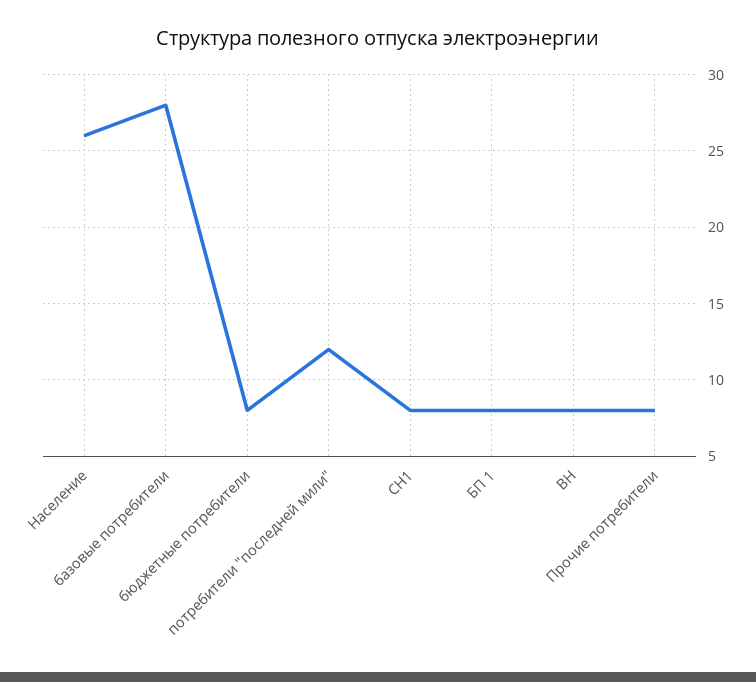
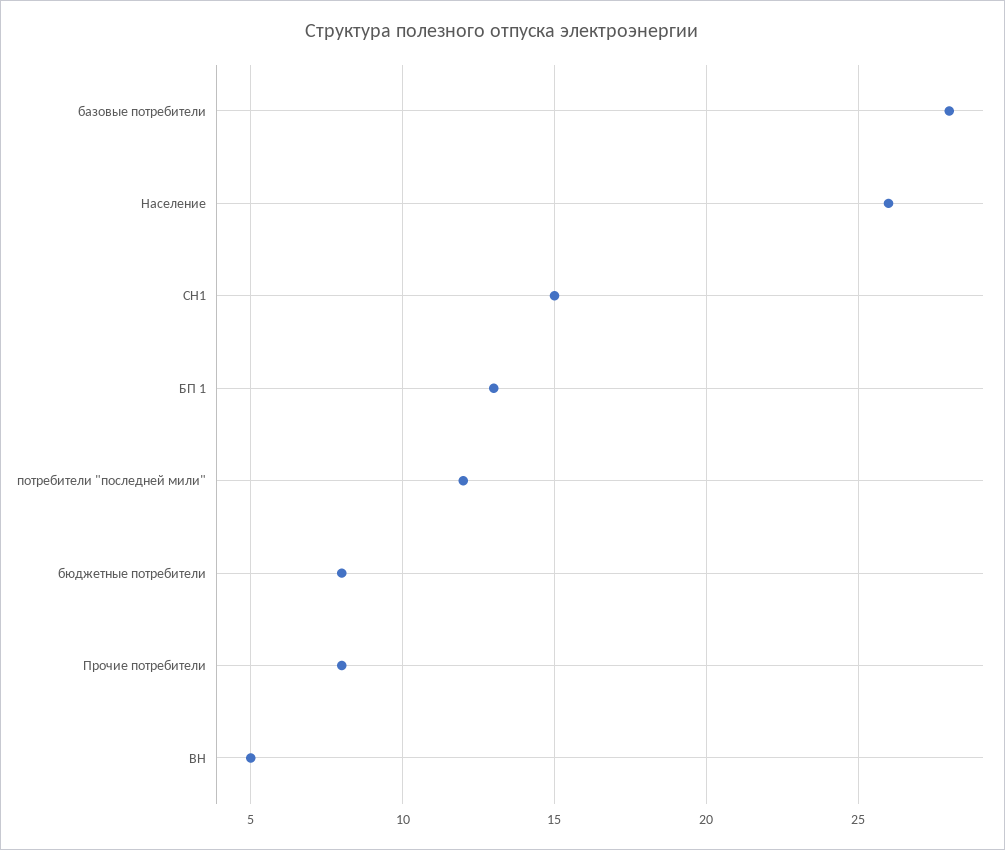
СН1: 8 -> 15
БП 1: 8 -> 13
ВН: 8 -> 5

